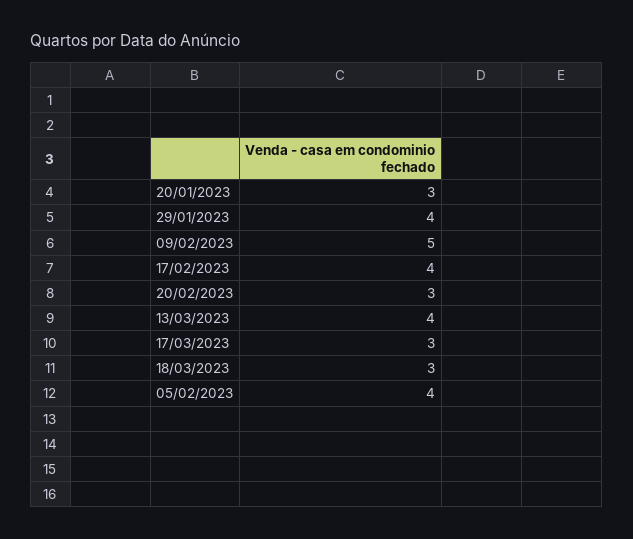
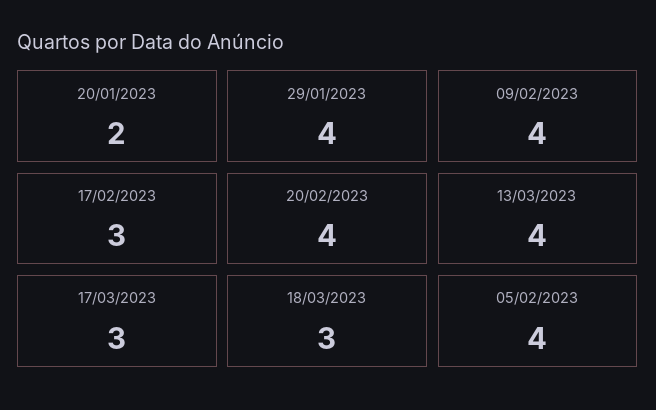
20/01/2023: 3 -> 2
09/02/2023: 5 -> 4
17/02/2023: 4 -> 3
20/02/2023: 3 -> 4

